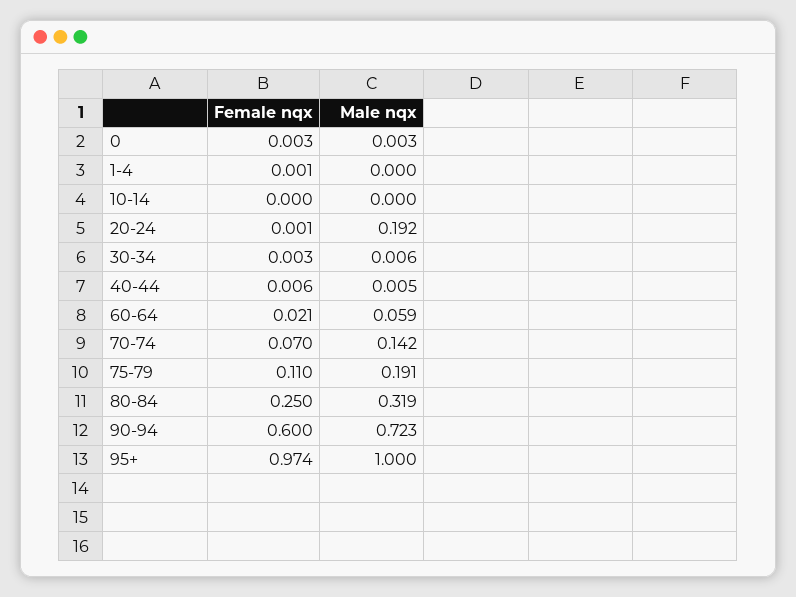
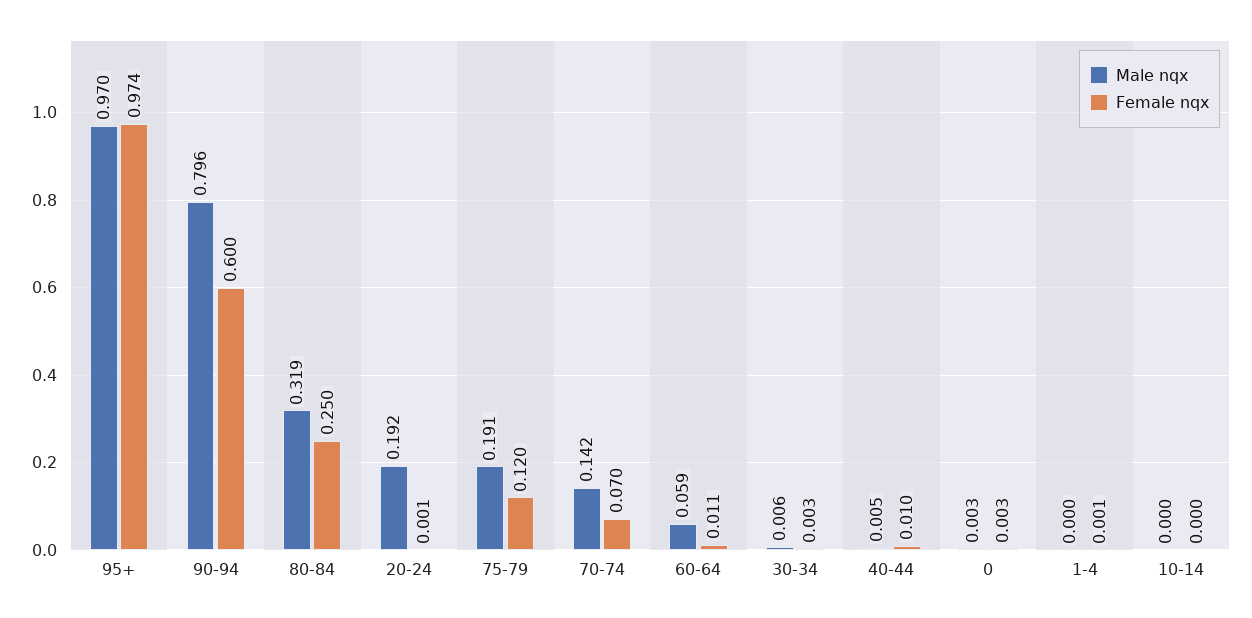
Female nqx, 40-44: 0.006 -> 0.01
Female nqx, 60-64: 0.021 -> 0.011
Female nqx, 75-79: 0.11 -> 0.12
Male nqx, 90-94: 0.723 -> 0.796
Male nqx, 95+: 1 -> 0.97

